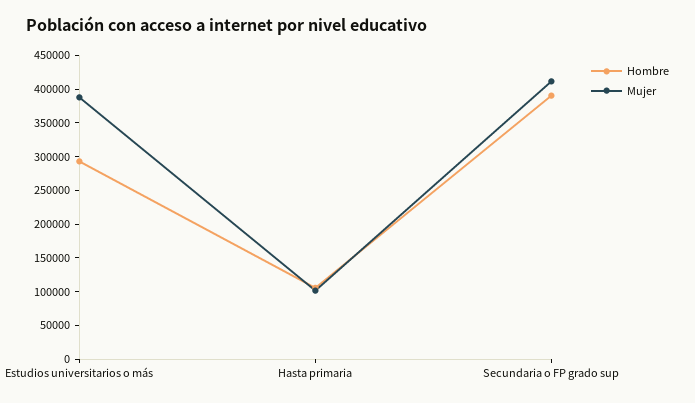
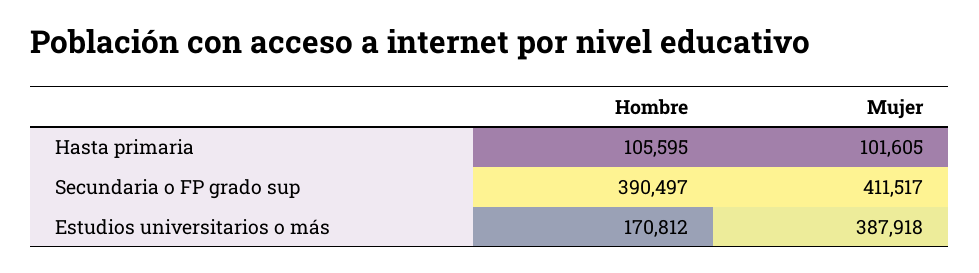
Hombre, Estudios universitarios o más: 300000 -> 170812

